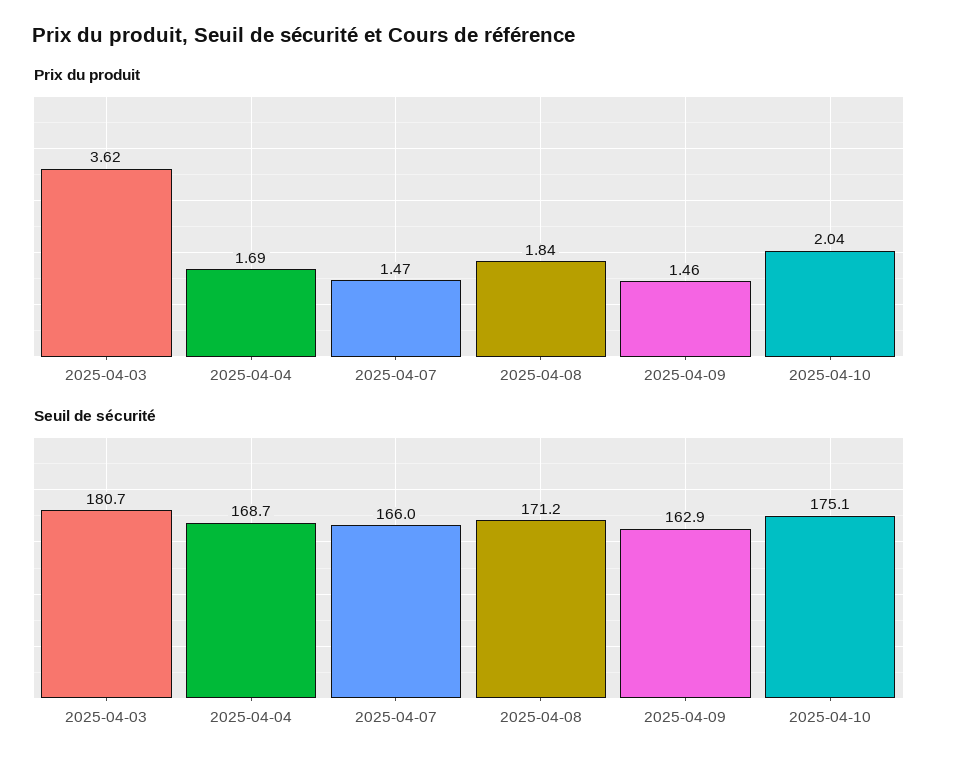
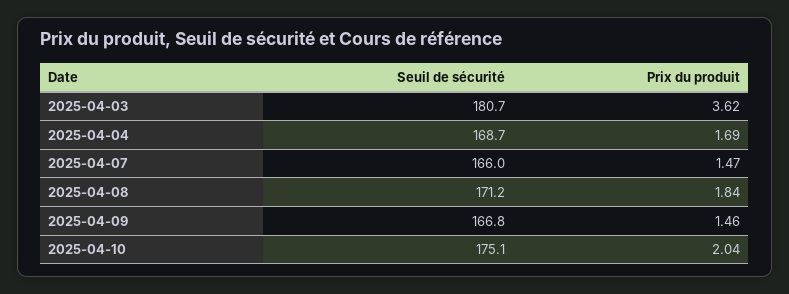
Seuil de sécurité, 2025-04-09: 162.9 -> 166.8

